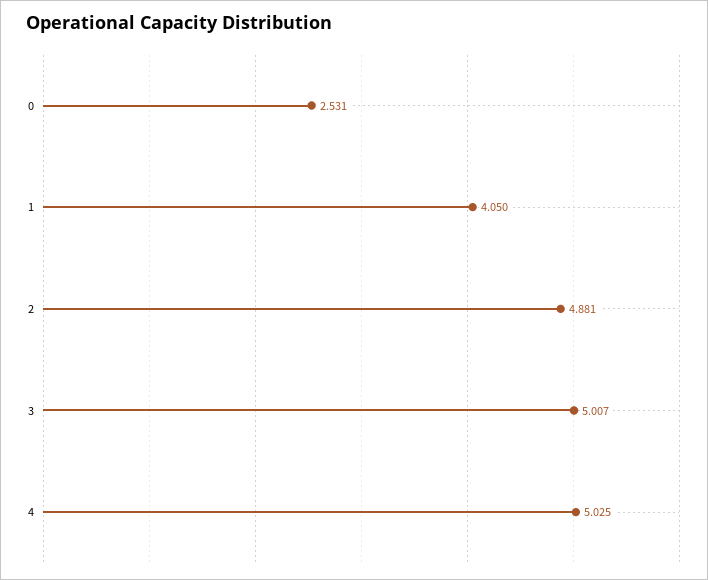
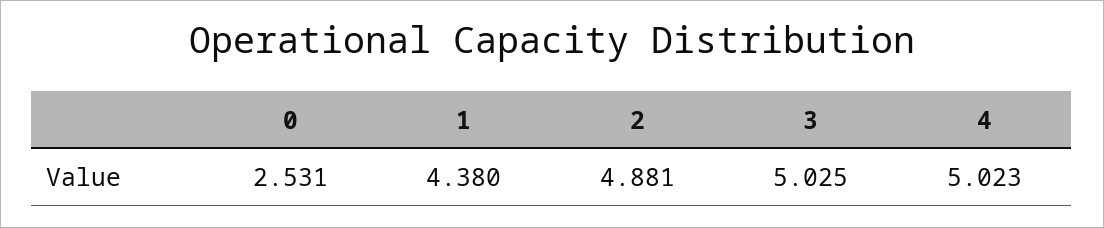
1: 4.05 -> 4.38
3: 5.007 -> 5.025
4: 5.025 -> 5.023

